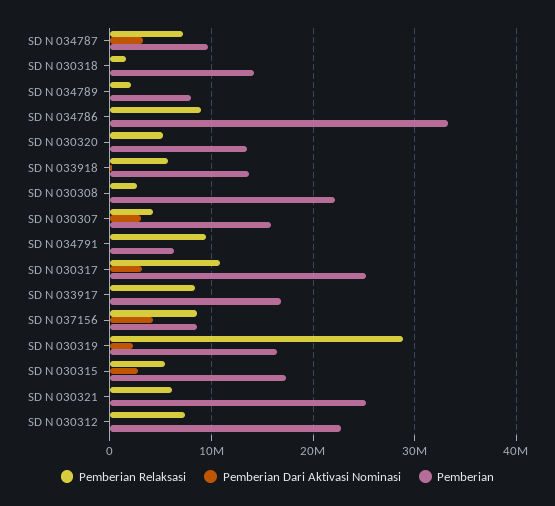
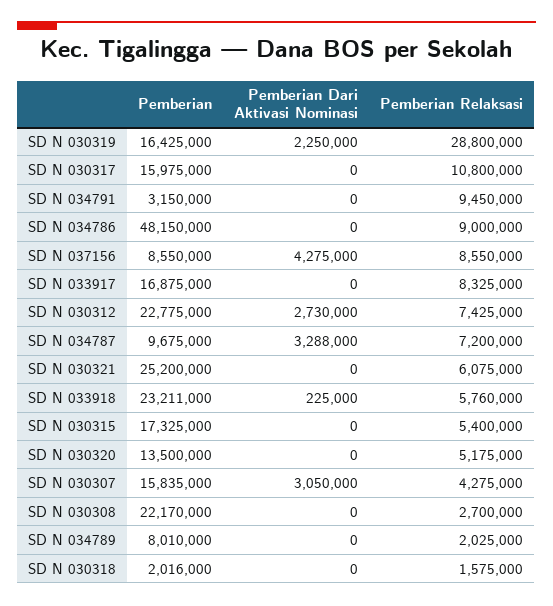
Pemberian, SD N 030318: 14000000 -> 2016000
Pemberian, SD N 034786: 33000000 -> 48150000
Pemberian, SD N 033918: 14000000 -> 23211000
Pemberian, SD N 034791: 6000000 -> 3150000
Pemberian Dari Aktivasi Nominasi, SD N 030317: 3000000 -> 0
Pemberian, SD N 030317: 25000000 -> 15975000
Pemberian Dari Aktivasi Nominasi, SD N 030315: 3000000 -> 0
Pemberian Dari Aktivasi Nominasi, SD N 030312: 0 -> 2730000

